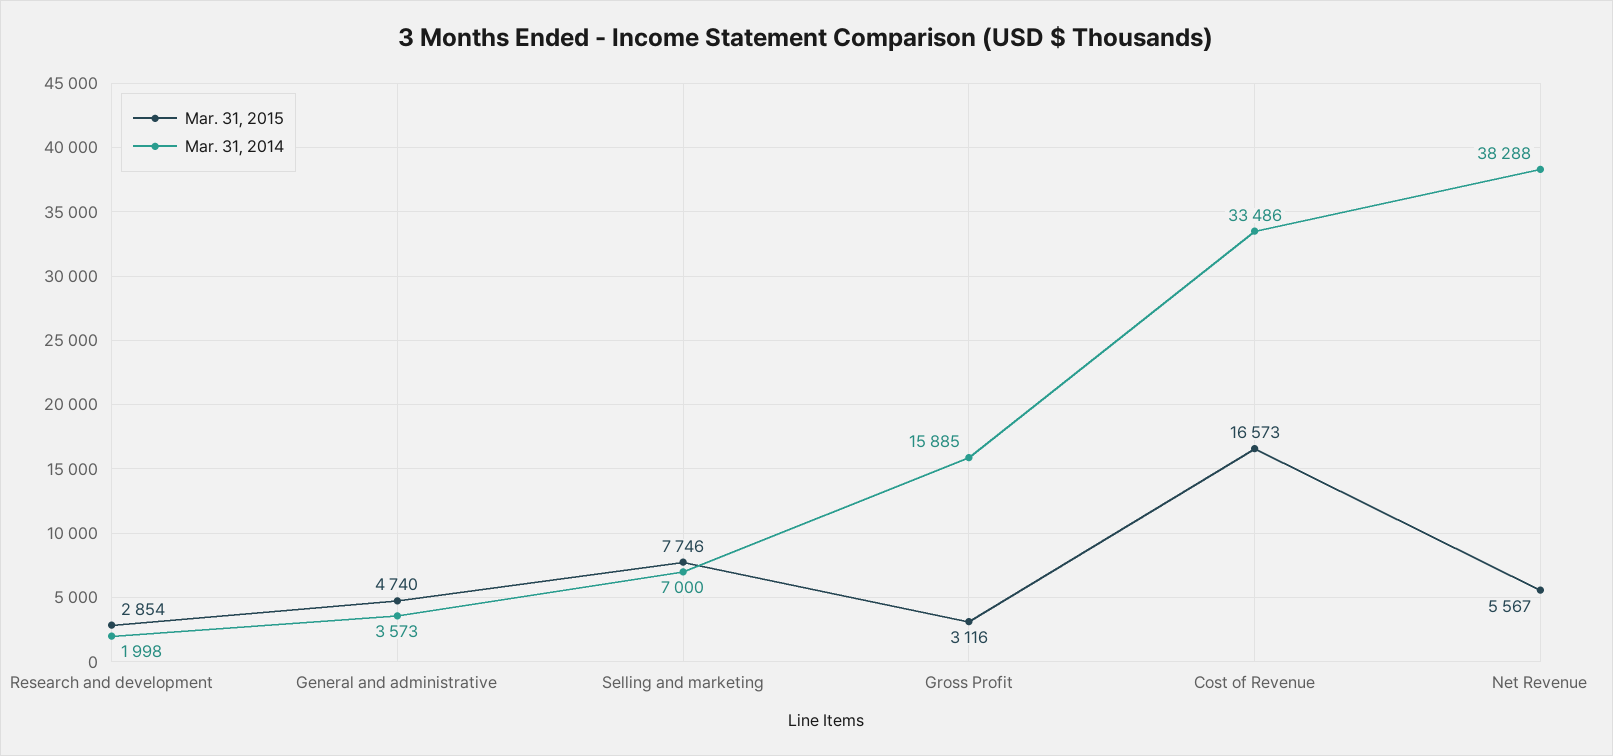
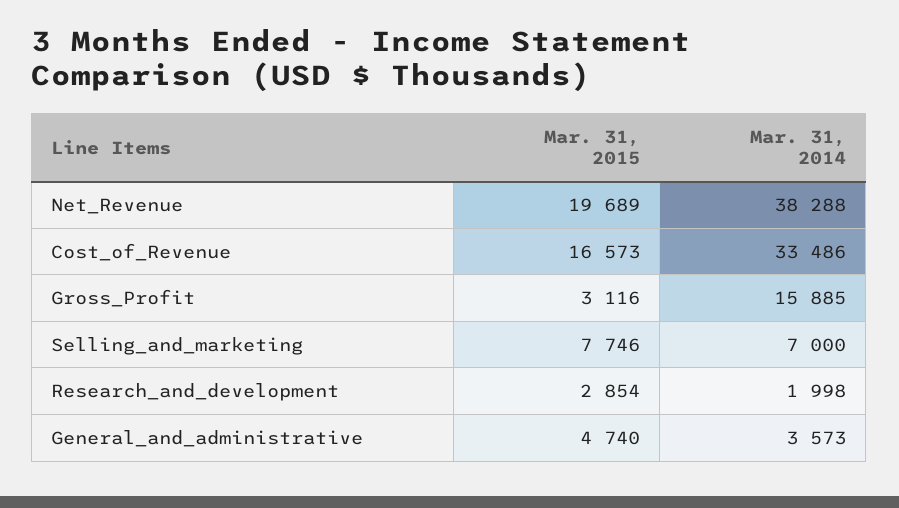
Mar. 31, 2015, Net Revenue: 5567 -> 19689

